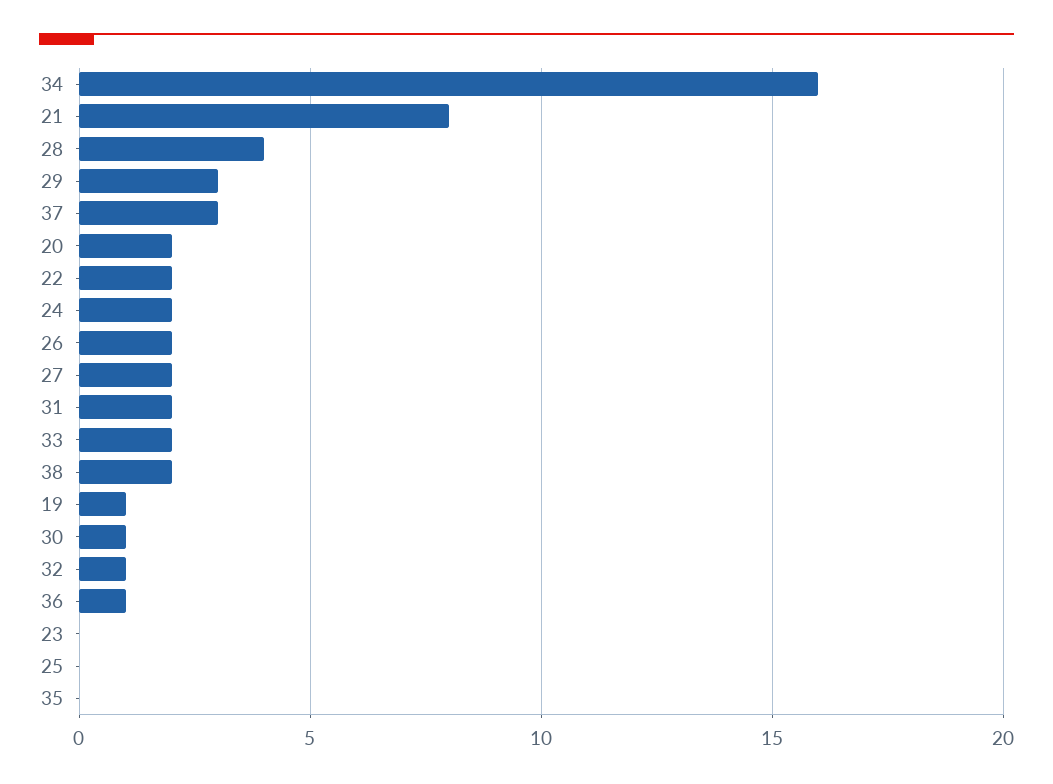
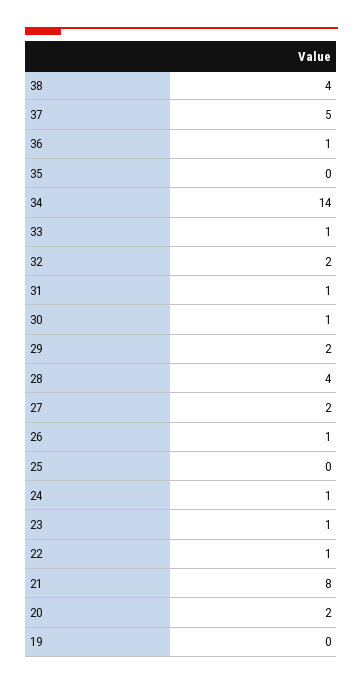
34: 16 -> 14
29: 3 -> 2
37: 3 -> 5
22: 2 -> 1
24: 2 -> 1
26: 2 -> 1
31: 2 -> 1
33: 2 -> 1
38: 2 -> 4
19: 1 -> 0
32: 1 -> 2
23: 0 -> 1

